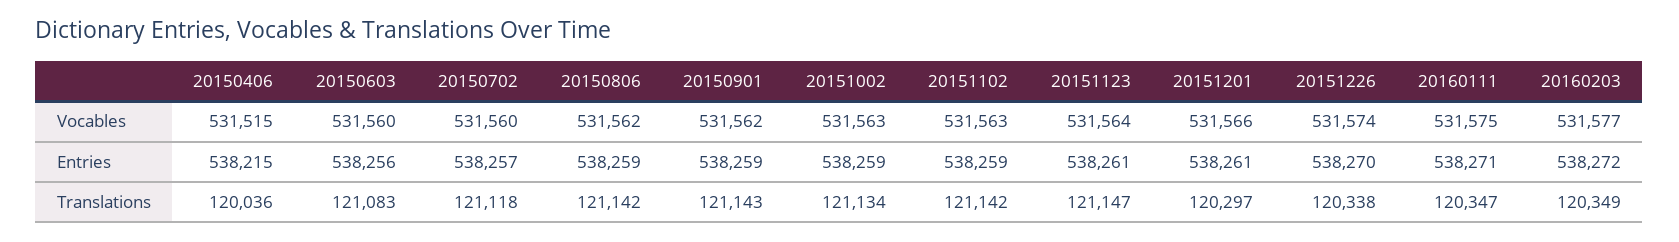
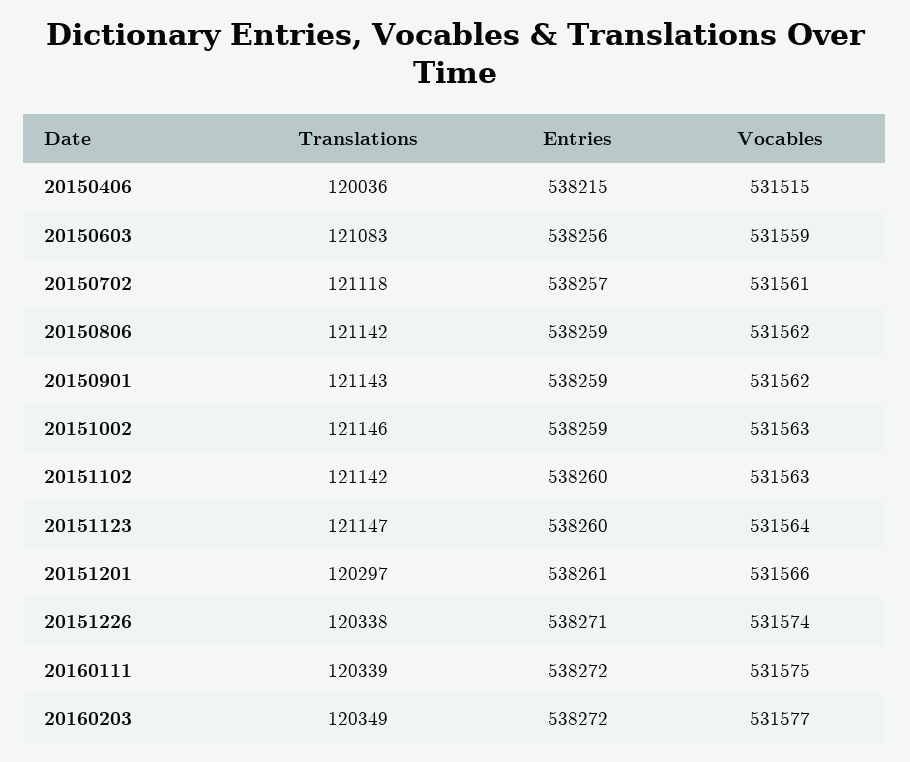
20150603, Vocables: 531560 -> 531559
20150702, Vocables: 531560 -> 531561
20151102, Entries: 538259 -> 538260
20151123, Entries: 538261 -> 538260
20151226, Entries: 538270 -> 538271
20160111, Entries: 538271 -> 538272
20151002, Translations: 121134 -> 121146
20160111, Translations: 120347 -> 120339

